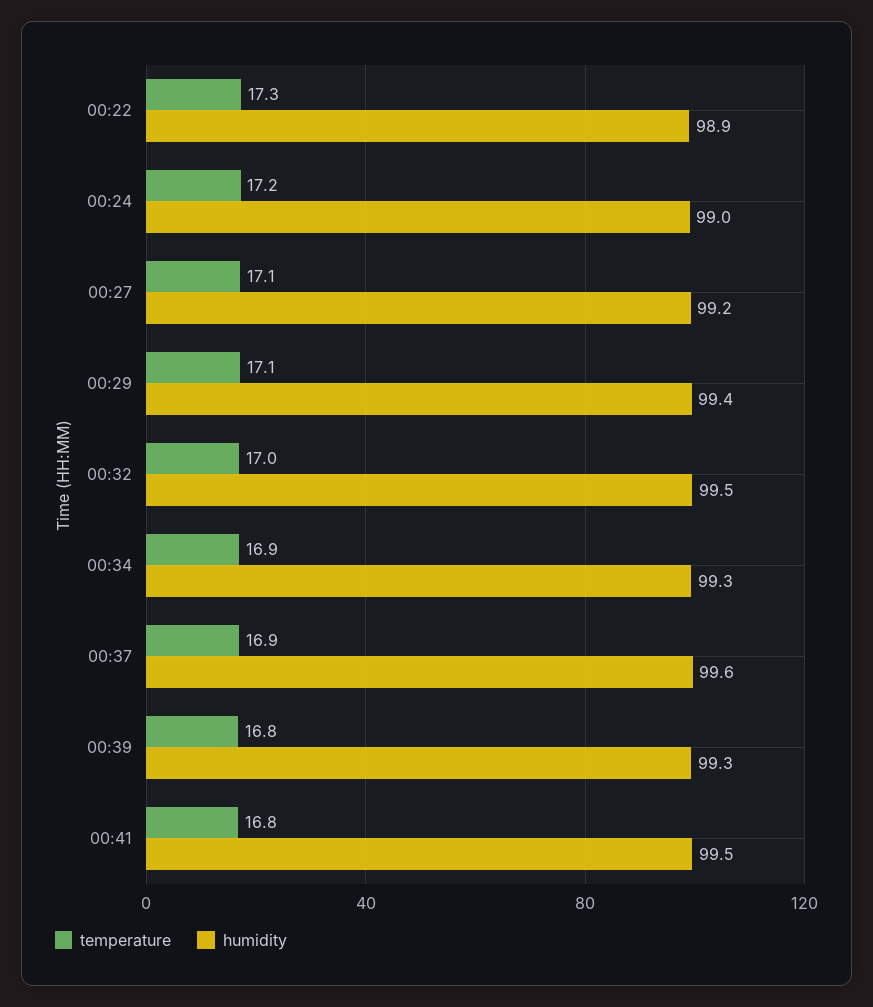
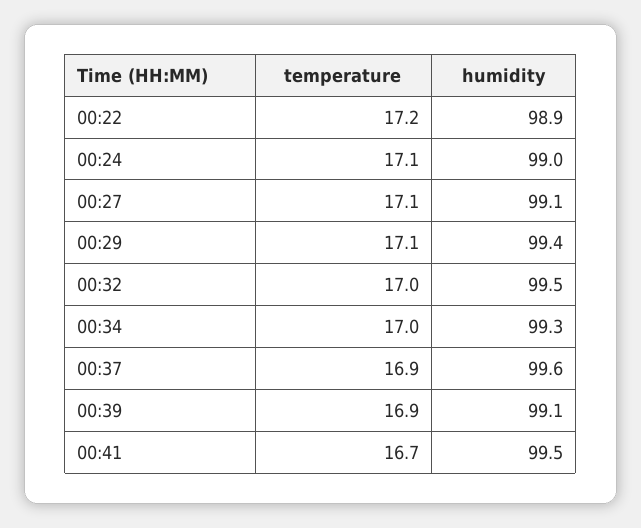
temperature, 00:22: 17.3 -> 17.2
temperature, 00:24: 17.2 -> 17.1
humidity, 00:27: 99.2 -> 99.1
temperature, 00:34: 16.9 -> 17
temperature, 00:39: 16.8 -> 16.9
humidity, 00:39: 99.3 -> 99.1
temperature, 00:41: 16.8 -> 16.7

